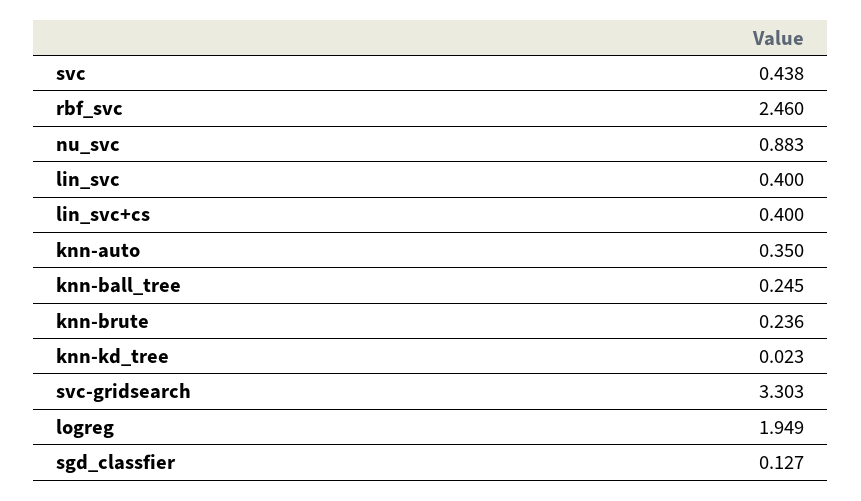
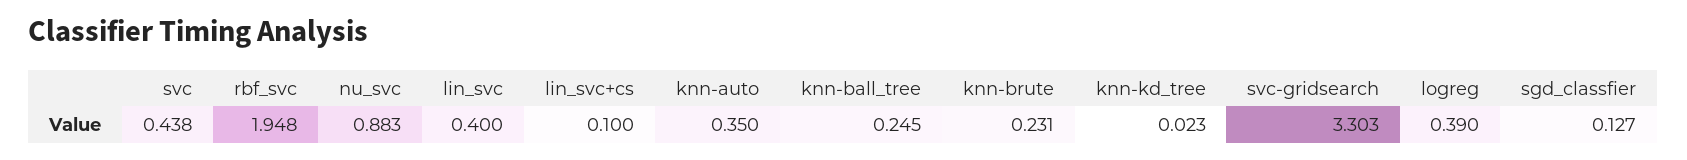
rbf_svc: 2.46 -> 1.948
lin_svc+cs: 0.4 -> 0.1
knn-brute: 0.236 -> 0.231
logreg: 1.949 -> 0.39

